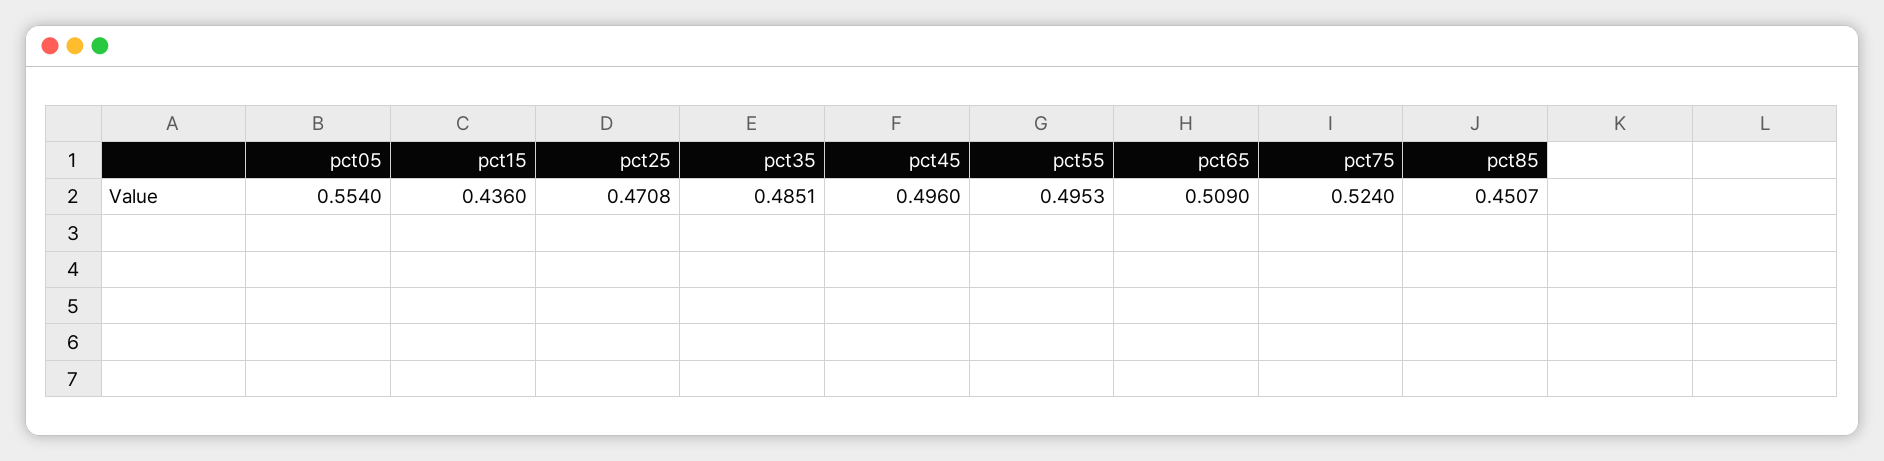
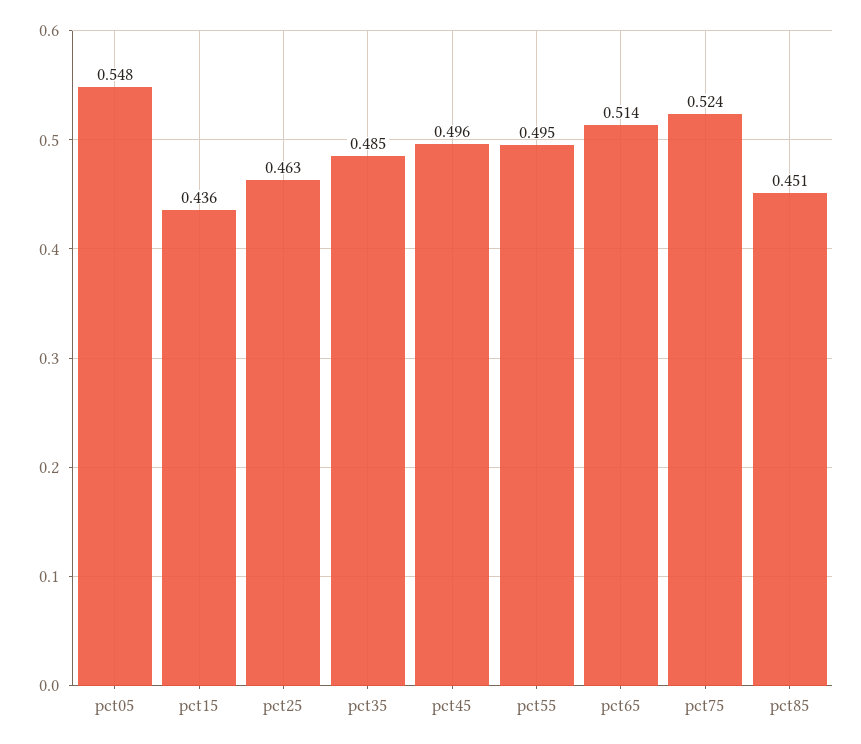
pct05: 0.554 -> 0.548
pct25: 0.4708 -> 0.463
pct65: 0.509 -> 0.514

